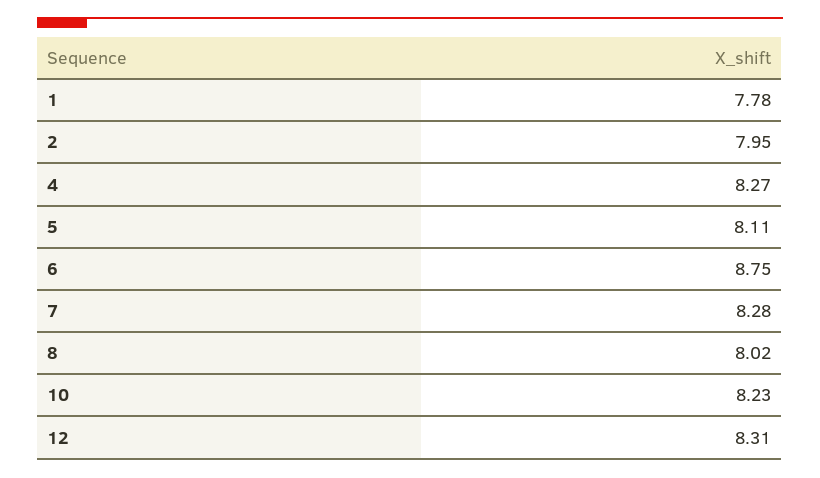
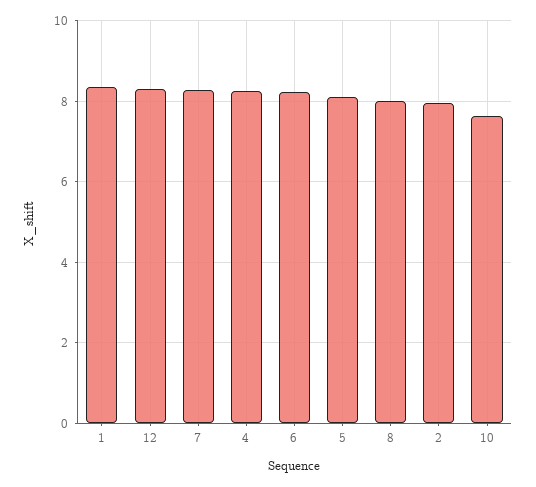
1: 7.78 -> 8.4
6: 8.75 -> 8.2
10: 8.23 -> 7.6

